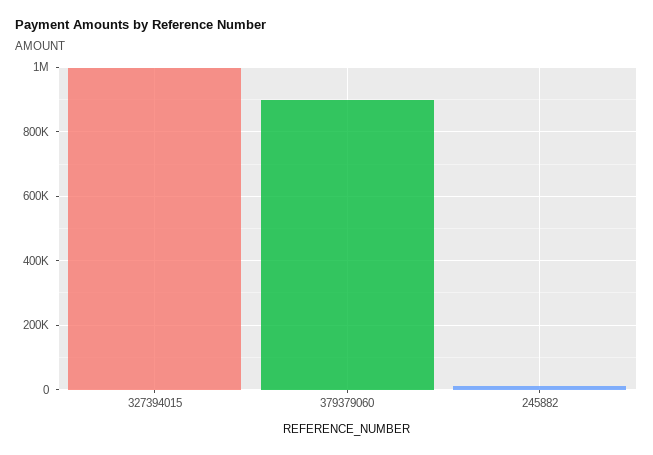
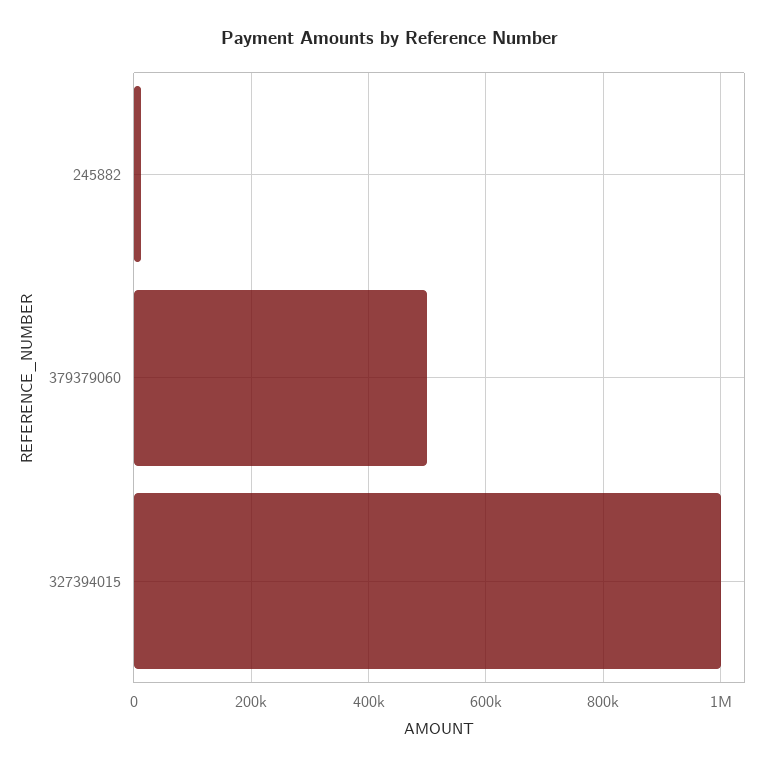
379379060: 900000 -> 500000

